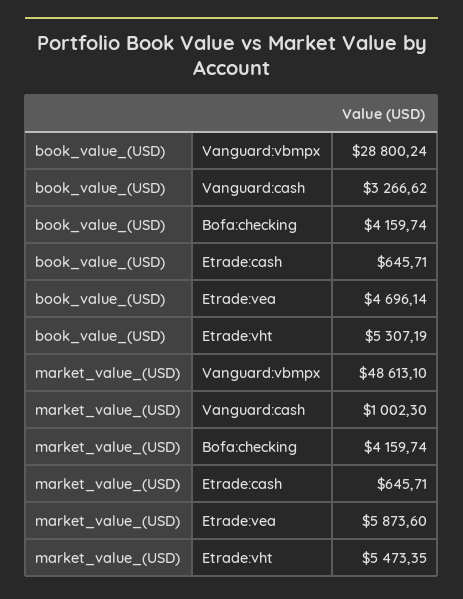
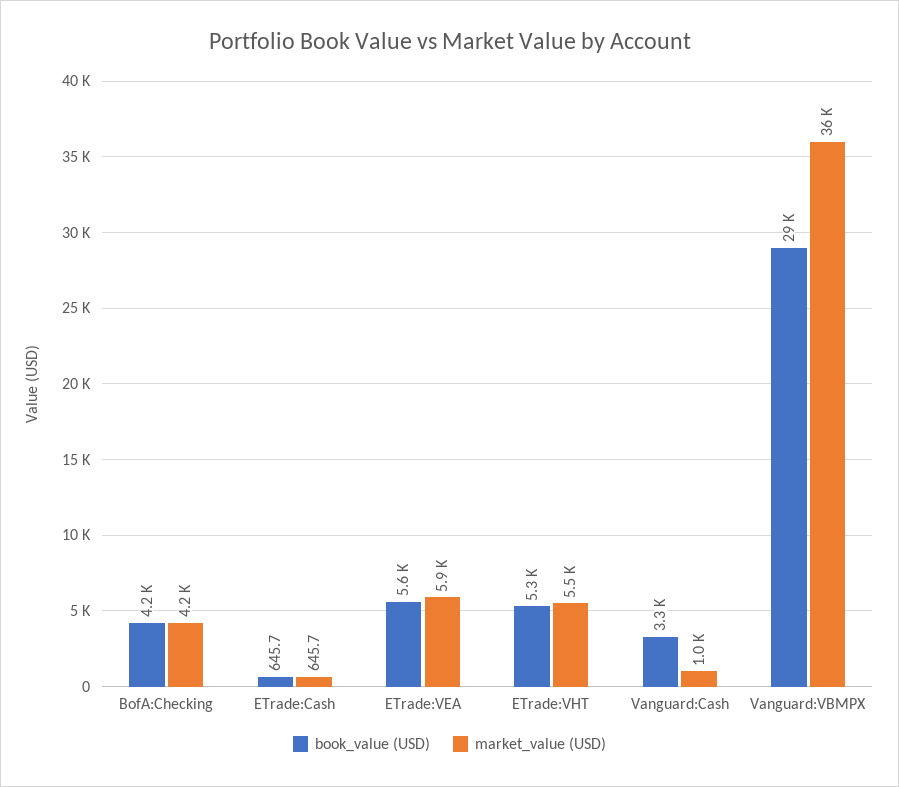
book_value_(USD), Etrade:vea: 4696.14 -> 5600
market_value_(USD), Vanguard:vbmpx: 48613.1 -> 36000

